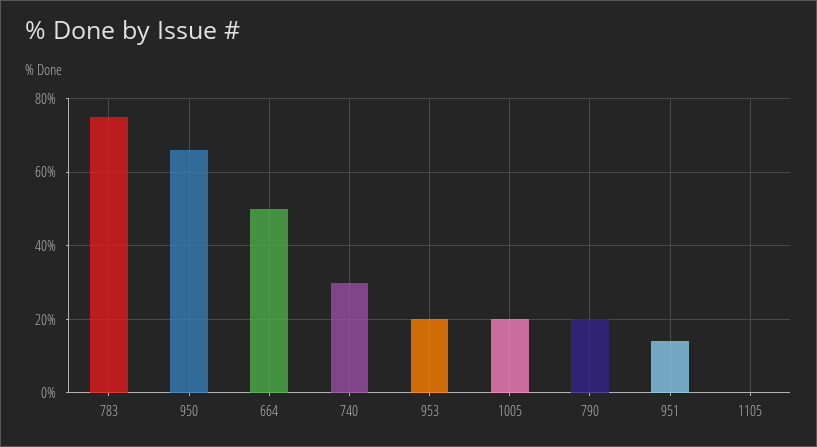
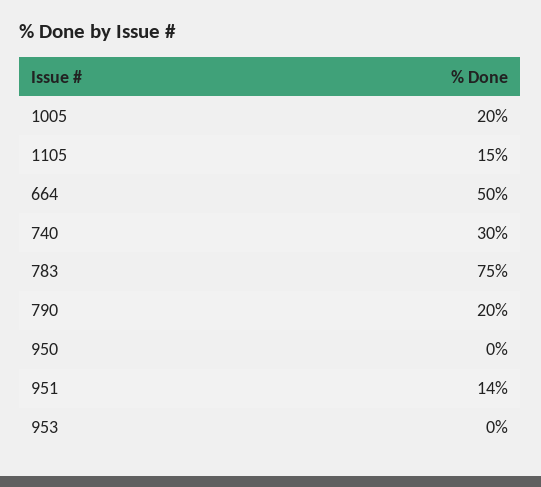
950: 65 -> 0
953: 20 -> 0
1105: 0 -> 15

